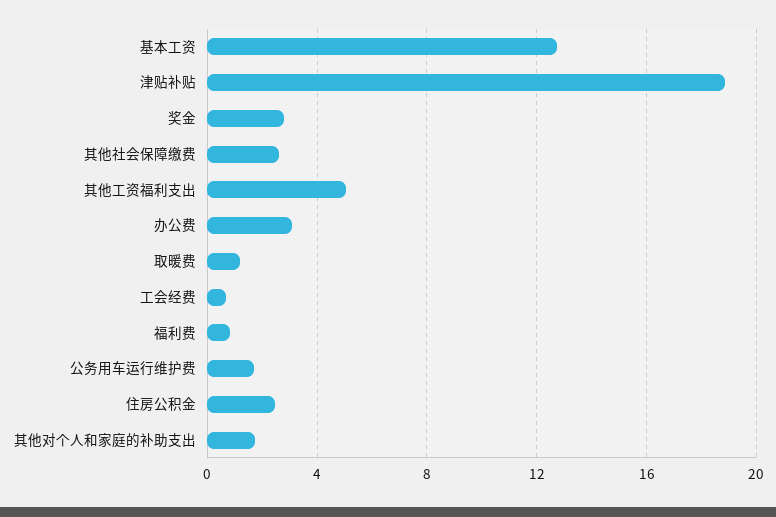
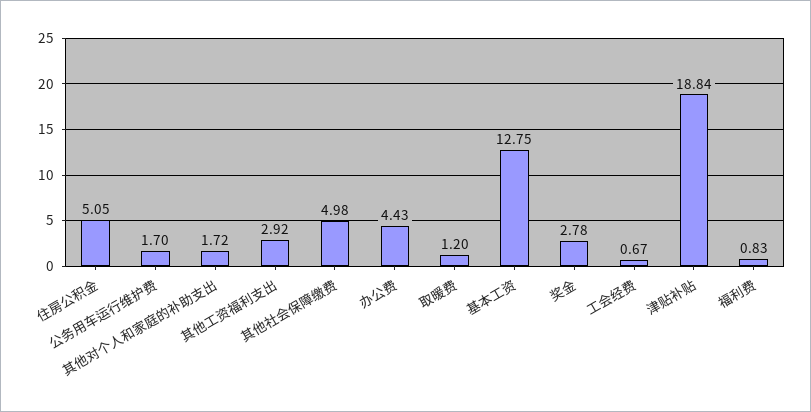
其他社会保障缴费: 2.5 -> 4.98
其他工资福利支出: 5 -> 2.92
办公费: 3 -> 4.43
住房公积金: 2.5 -> 5.05

